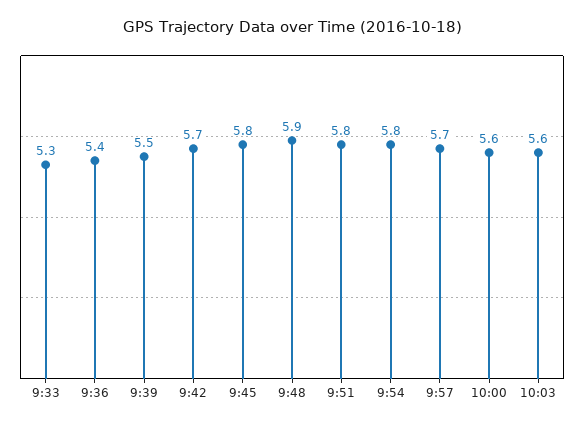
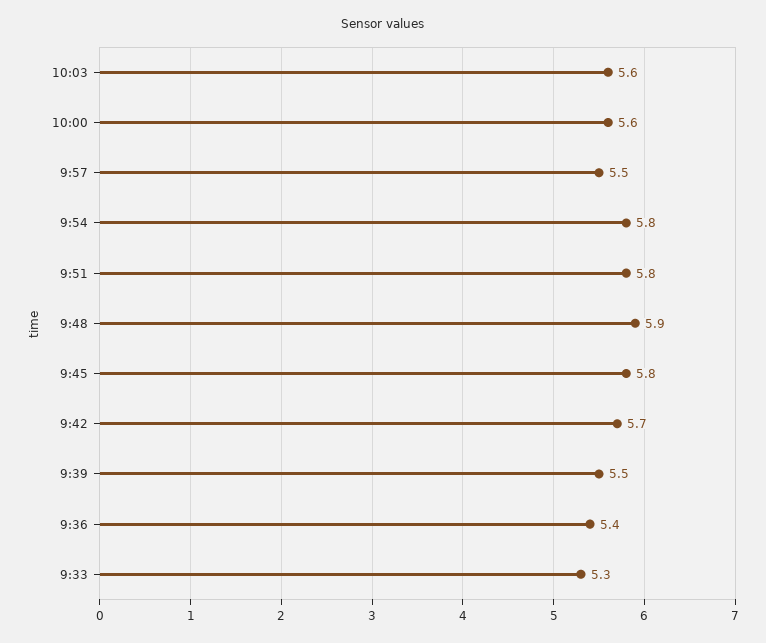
9:57: 5.7 -> 5.5

